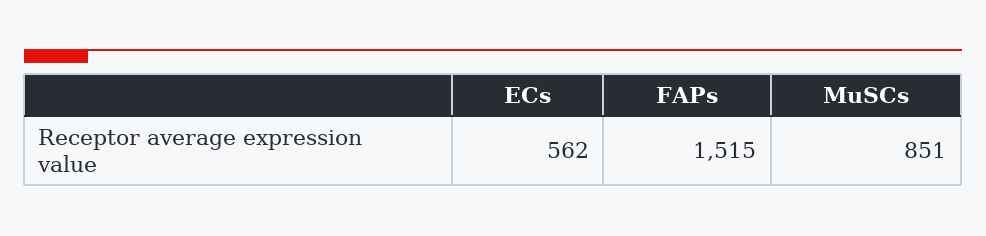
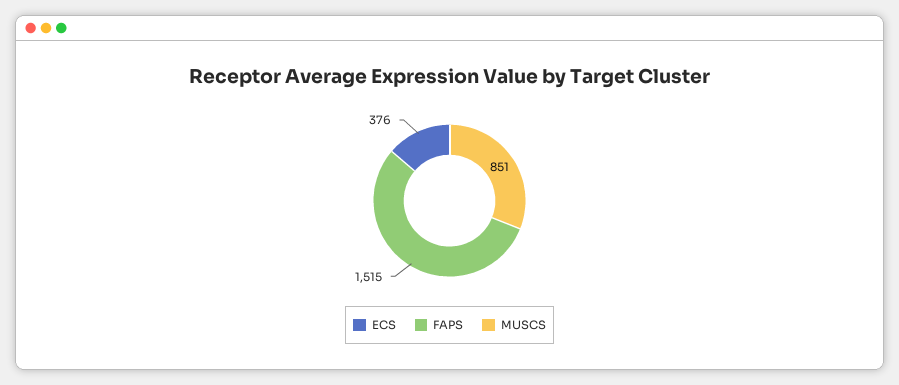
ECs: 562 -> 376

